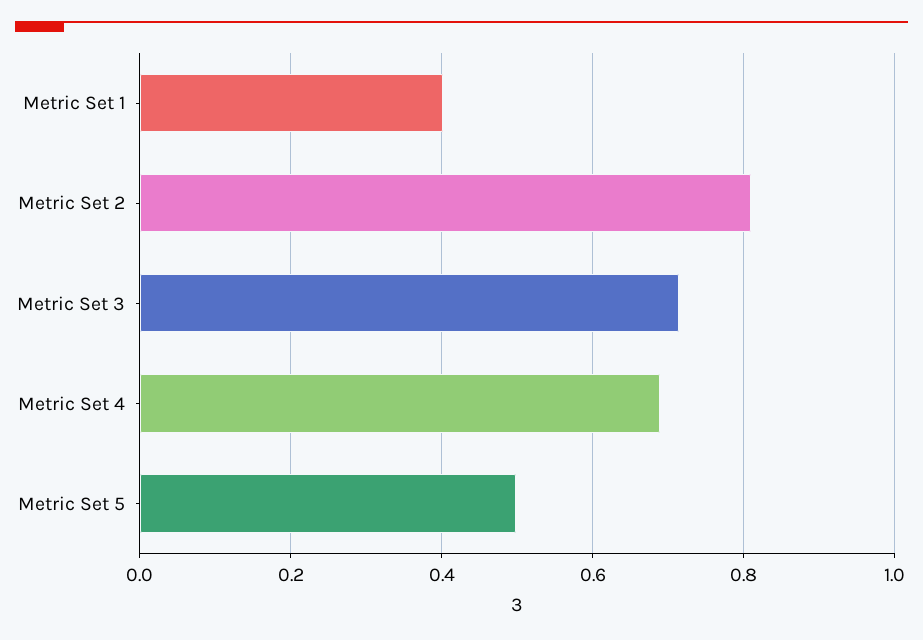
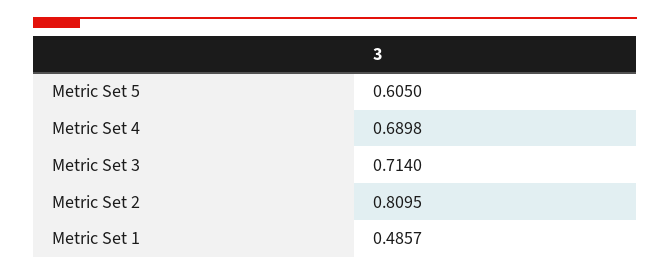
Metric Set 1: 0.4 -> 0.4857
Metric Set 5: 0.5 -> 0.605

